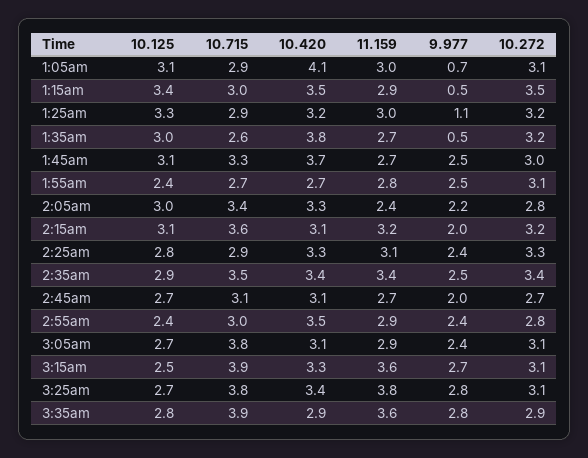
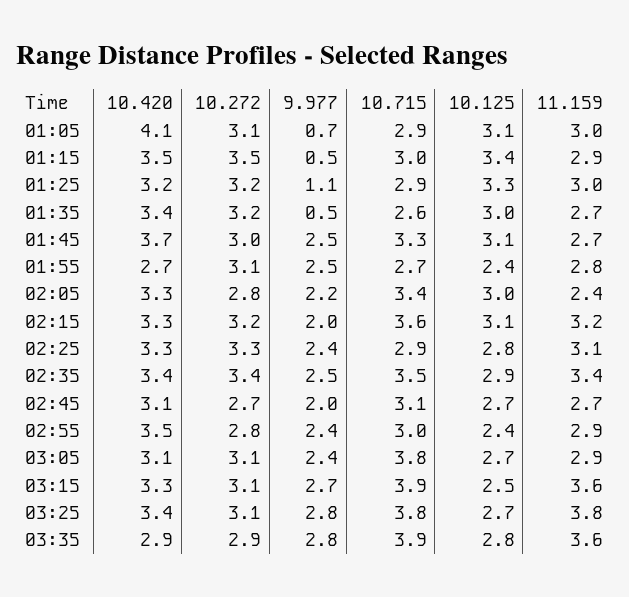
10.420, 1:35am: 3.8 -> 3.4
10.420, 2:15am: 3.1 -> 3.3

